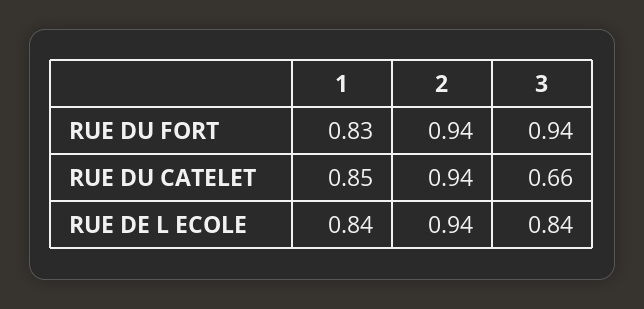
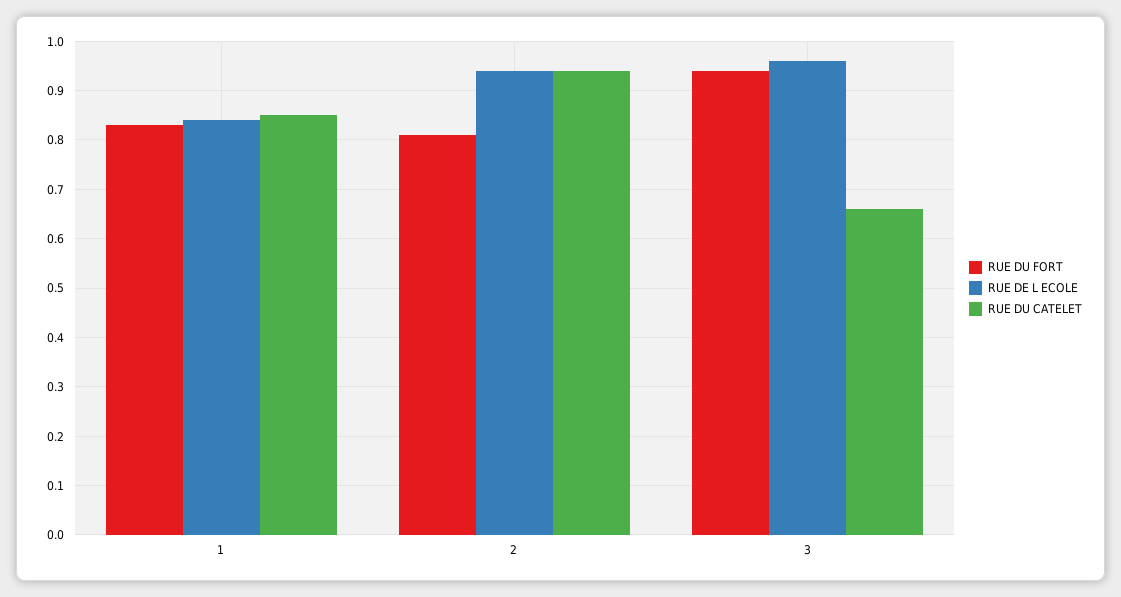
RUE DU FORT, 2: 0.94 -> 0.8
RUE DE L ECOLE, 3: 0.84 -> 0.95

